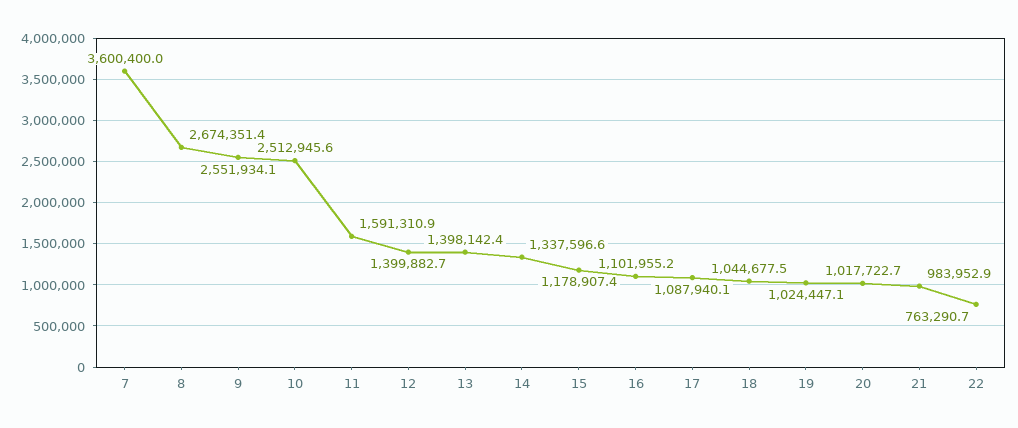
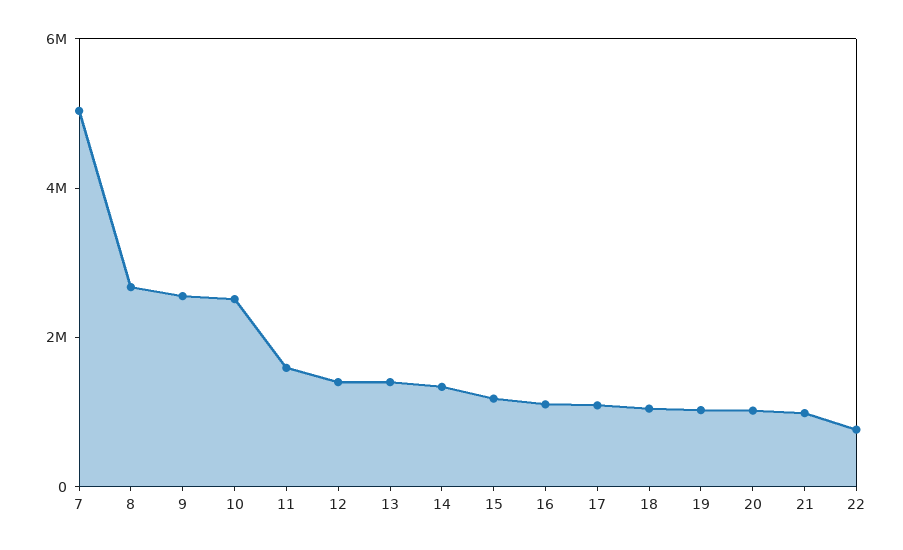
7: 3600400 -> 5000000

